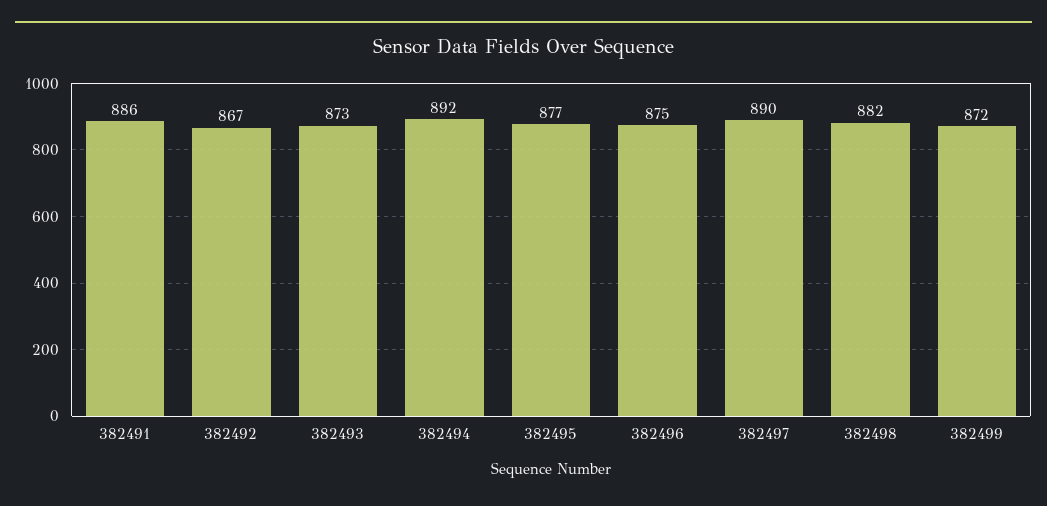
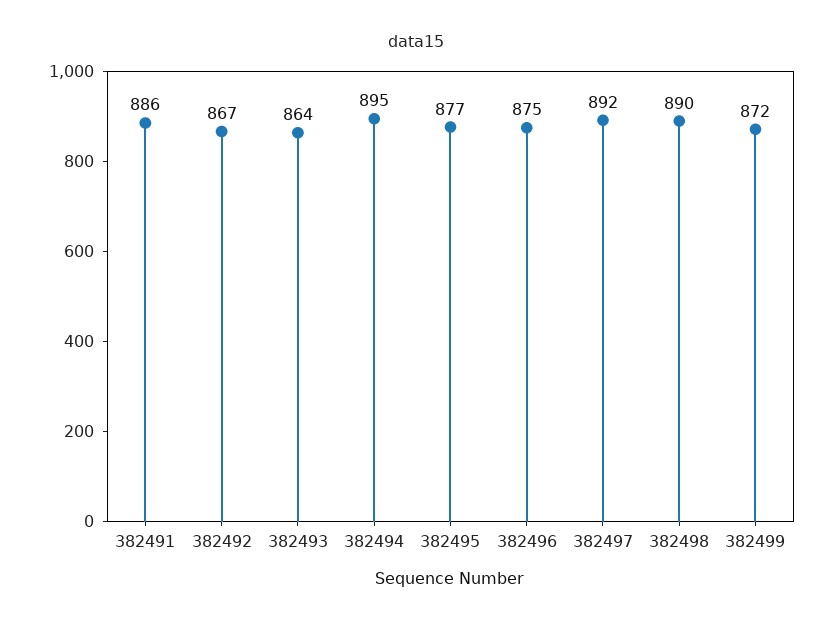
382493: 873 -> 864
382494: 892 -> 895
382497: 890 -> 892
382498: 882 -> 890

